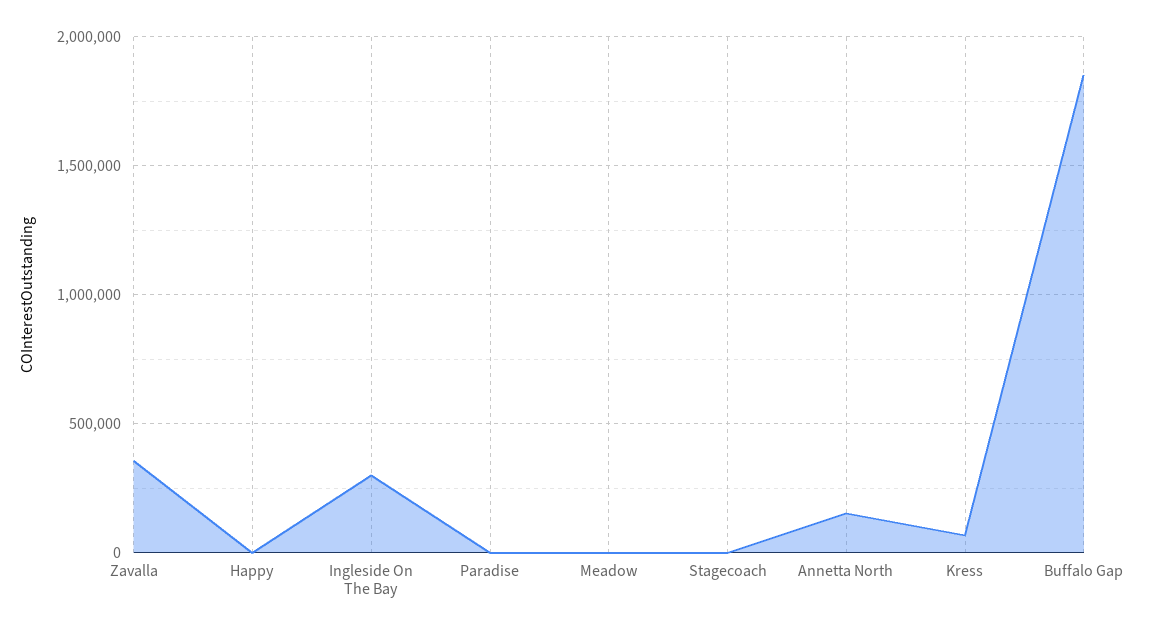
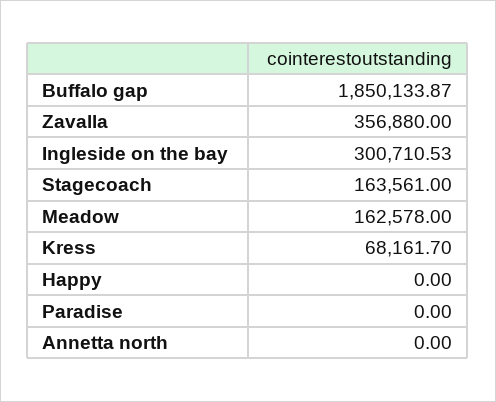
Meadow: 0 -> 162578
Stagecoach: 0 -> 163561
Annetta North: 150000 -> 0

